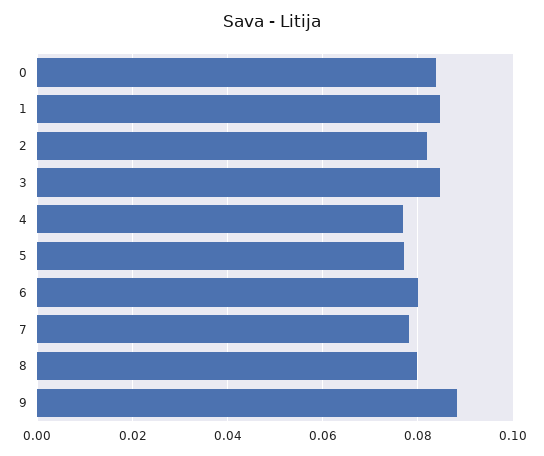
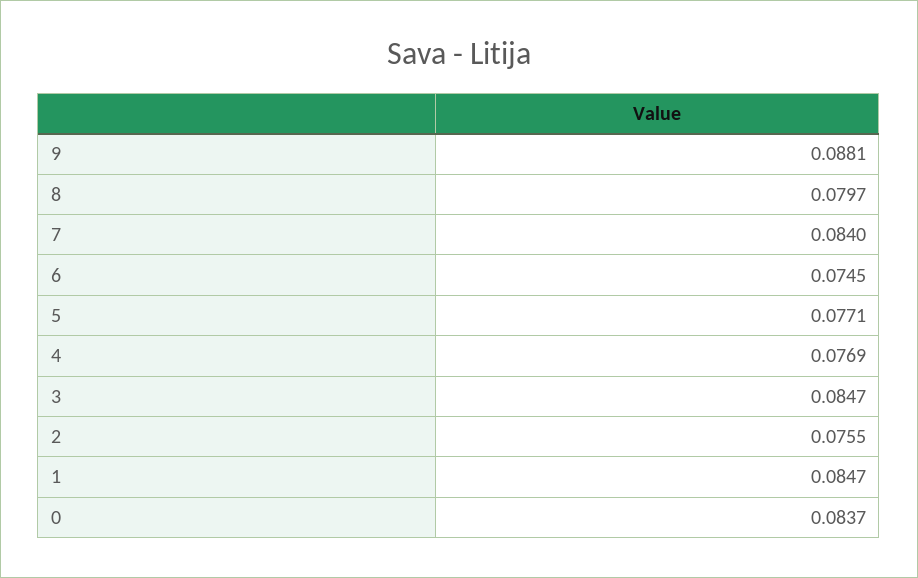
2: 0.082 -> 0.0755
6: 0.08 -> 0.0745
7: 0.078 -> 0.084

